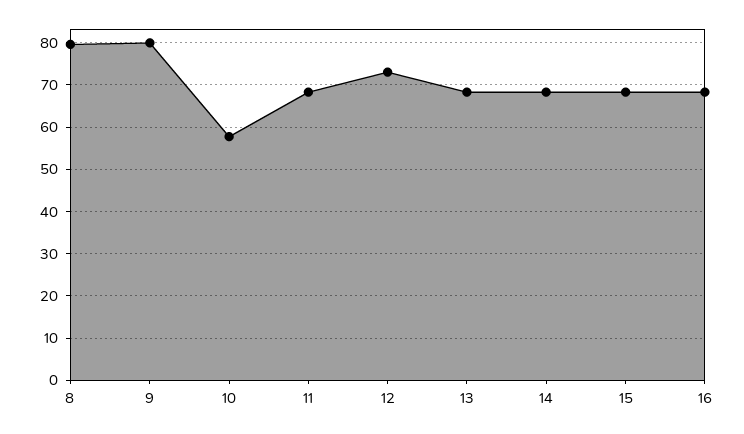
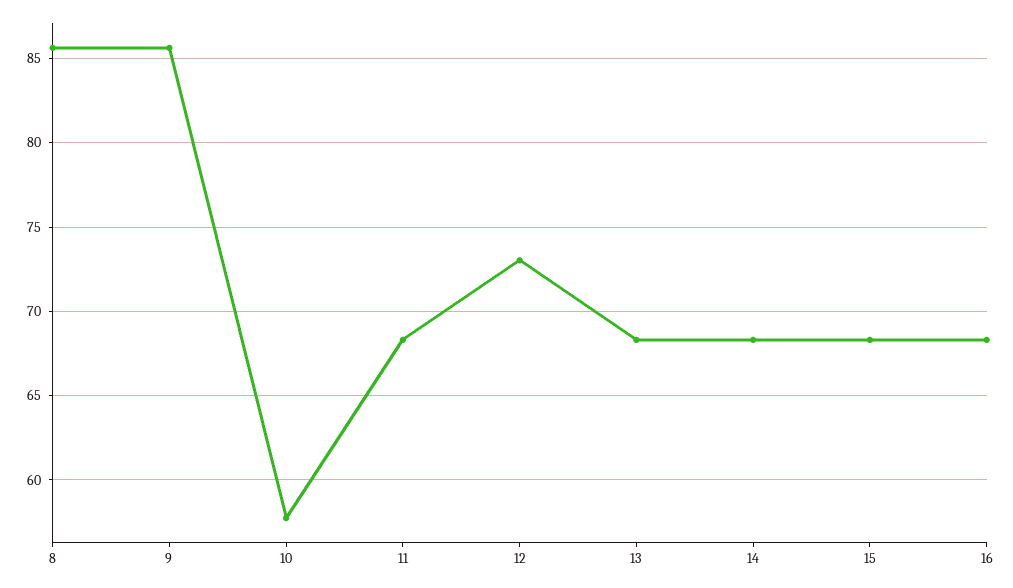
8: 80 -> 85.5
9: 80 -> 85.5

